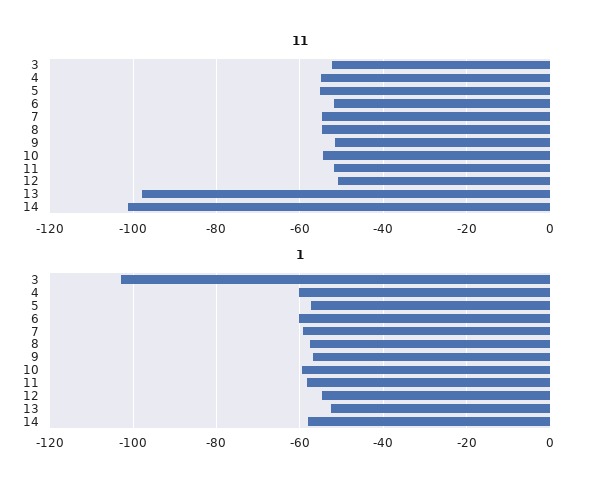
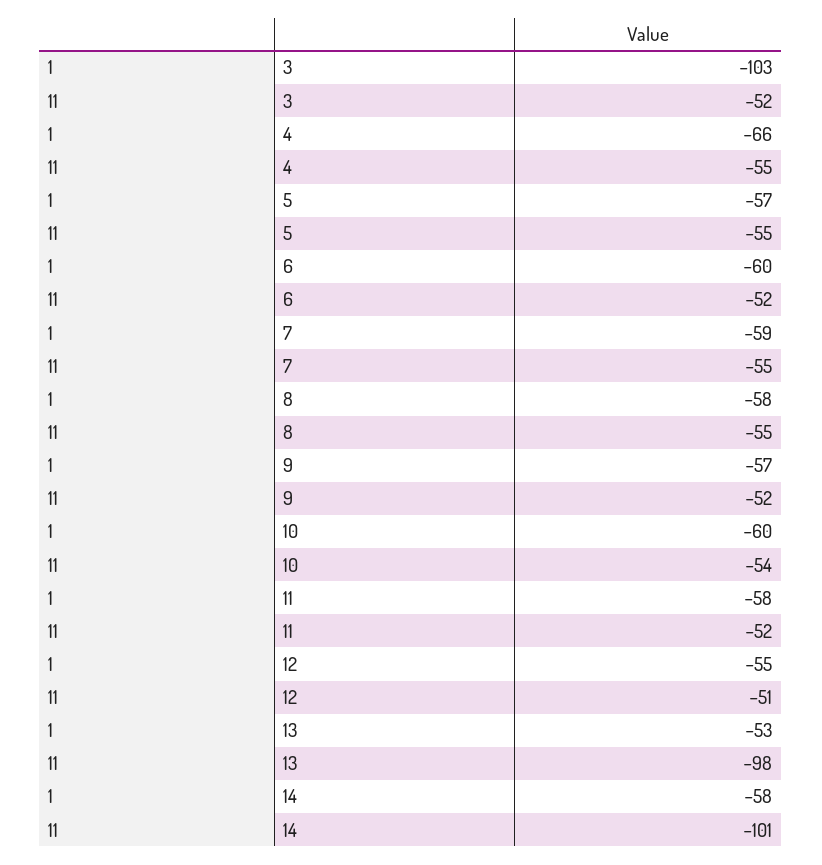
1, 4: -60 -> -66

